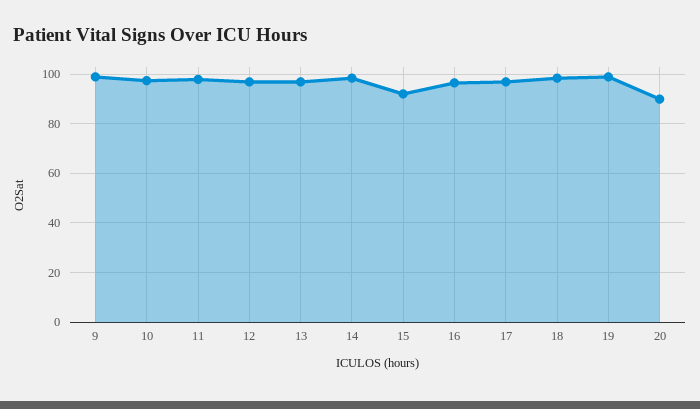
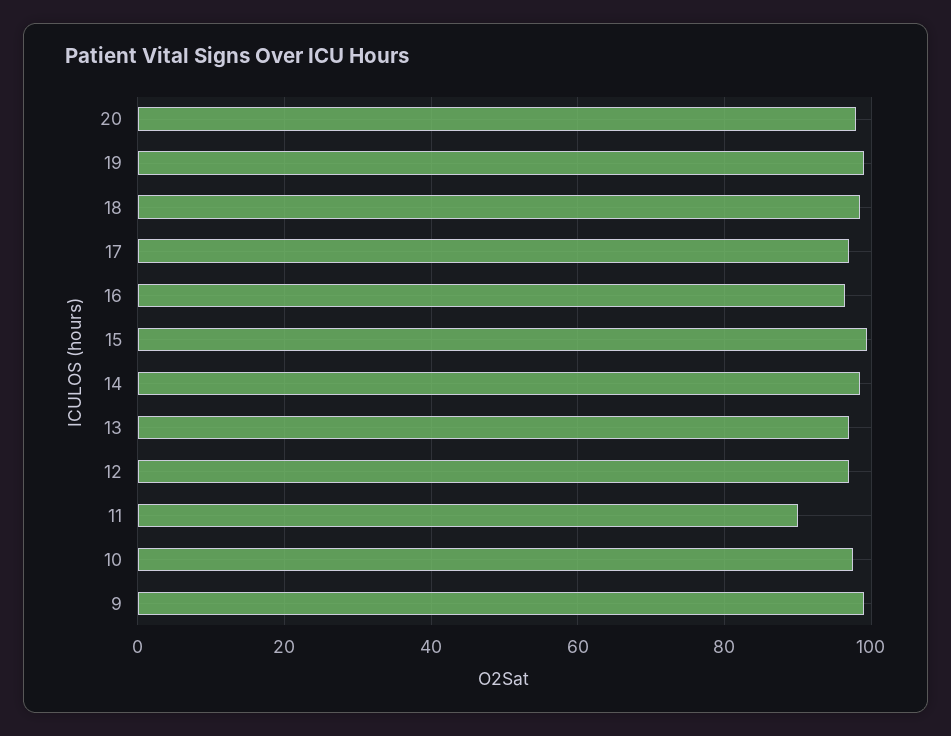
11: 97.5 -> 90
15: 92.5 -> 100
20: 90 -> 98

